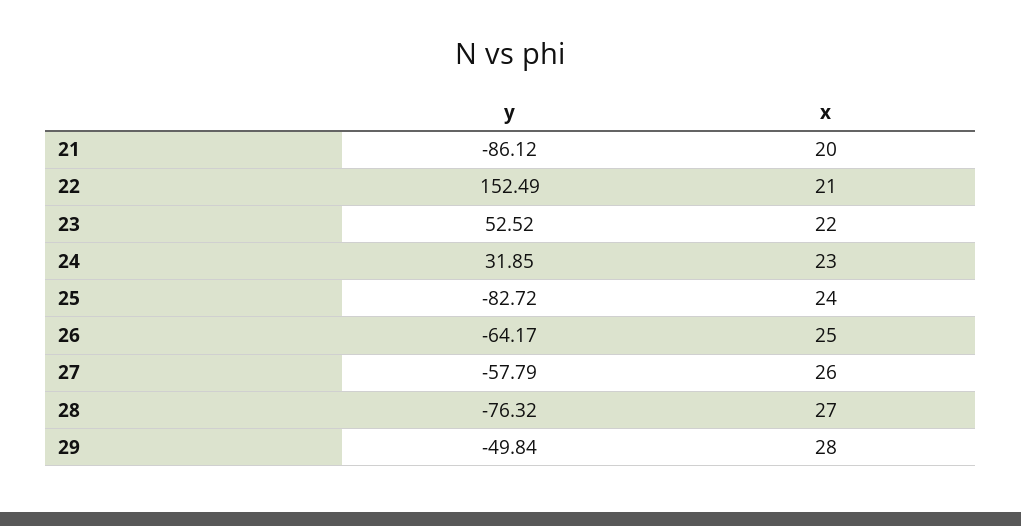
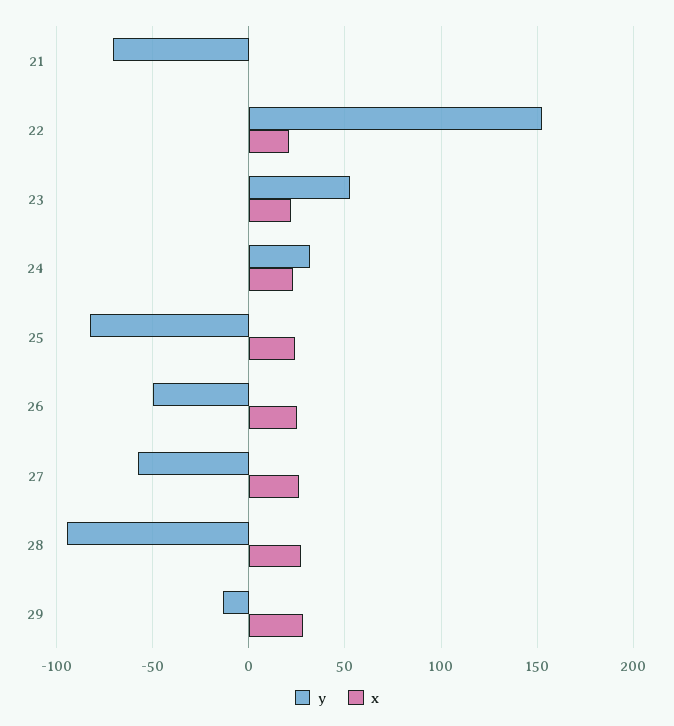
y, 21: -86.12 -> -70
x, 21: 20 -> 0
y, 26: -64.17 -> -50
y, 28: -76.32 -> -95
y, 29: -49.84 -> -15

